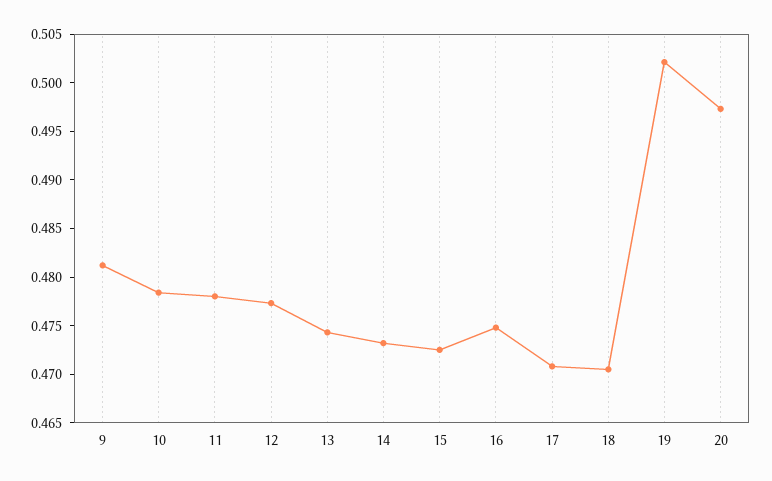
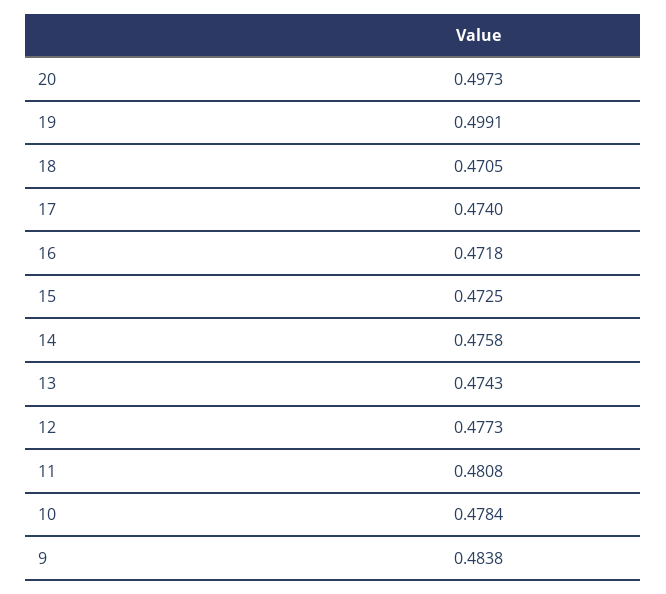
9: 0.481 -> 0.4838
11: 0.478 -> 0.4808
14: 0.473 -> 0.4758
16: 0.475 -> 0.4718
17: 0.471 -> 0.474
19: 0.502 -> 0.4991

